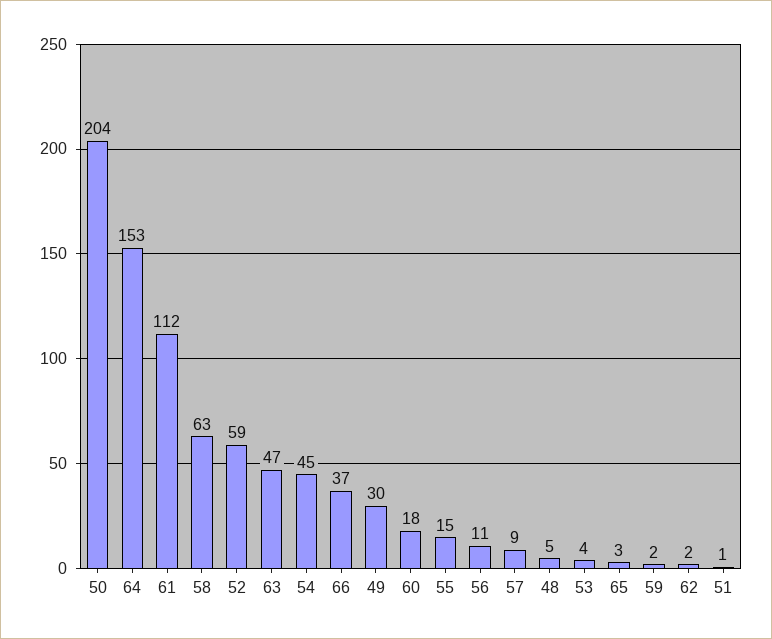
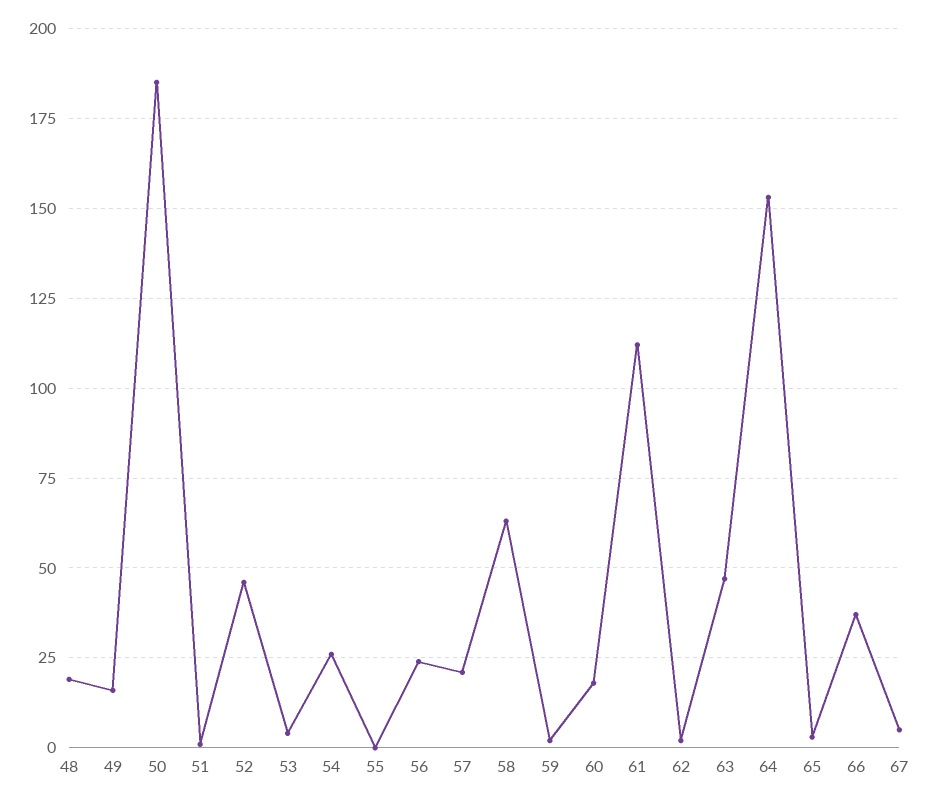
50: 204 -> 185
52: 59 -> 45
54: 45 -> 25
49: 30 -> 15
55: 15 -> 0
56: 11 -> 25
57: 9 -> 20
48: 5 -> 20
67: none -> 5

